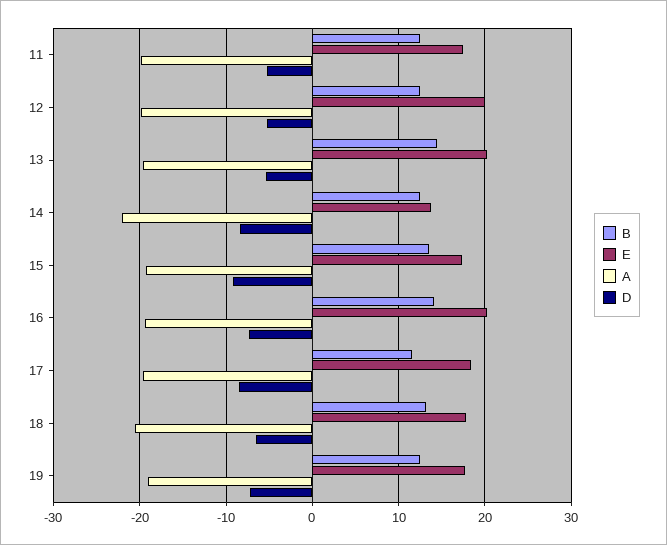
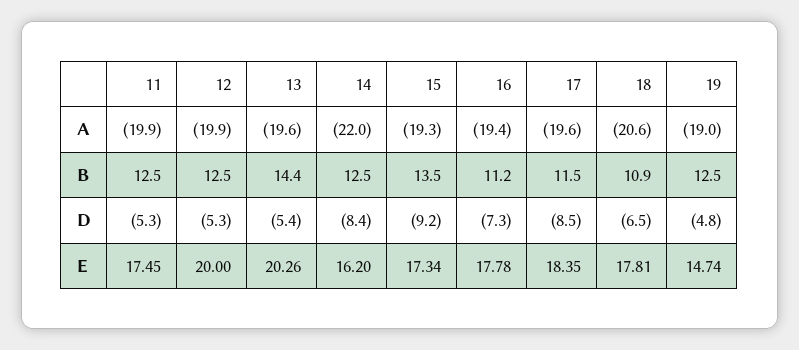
E, 14: 14 -> 16.2
B, 16: 14 -> 11.2
E, 16: 20 -> 17.78
B, 18: 13 -> 10.9
E, 19: 18 -> 14.74
D, 19: -7 -> -4.8

